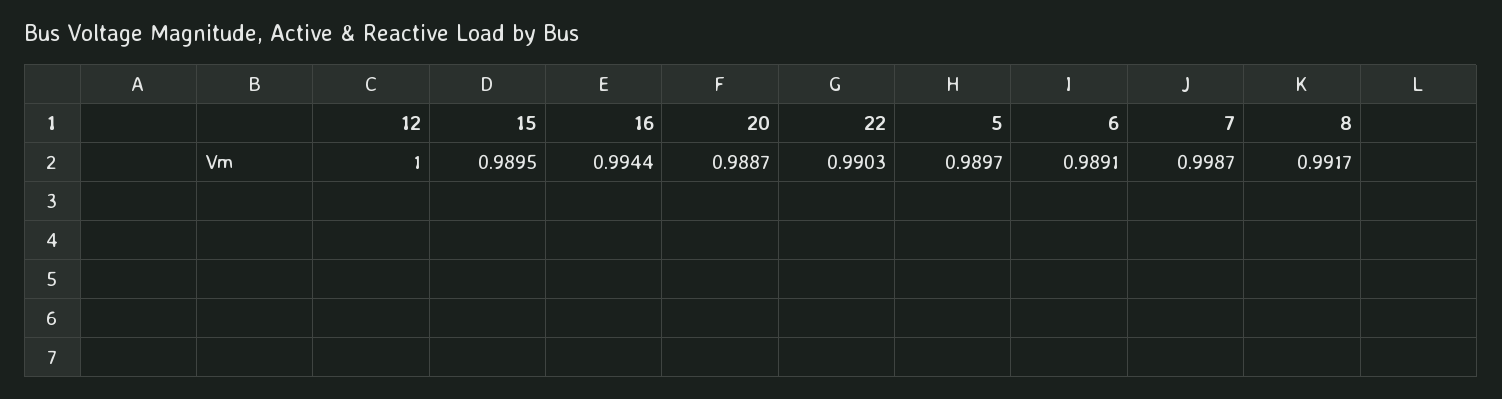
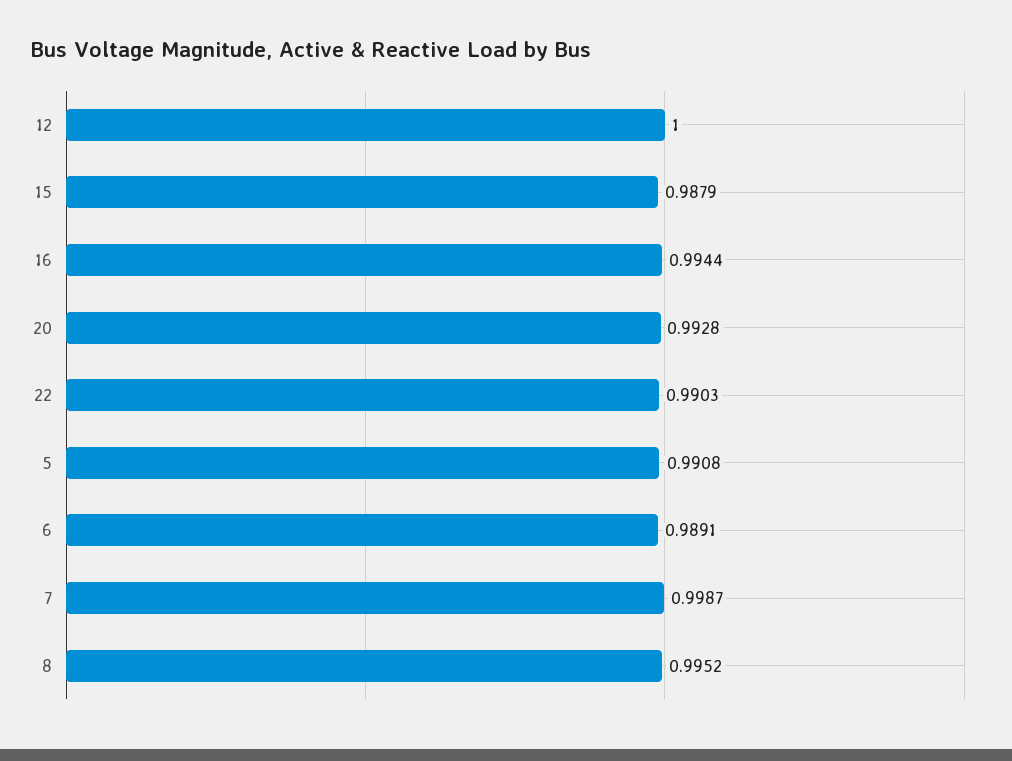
15: 0.9895 -> 0.9879
20: 0.9887 -> 0.9928
5: 0.9897 -> 0.9908
8: 0.9917 -> 0.9952

